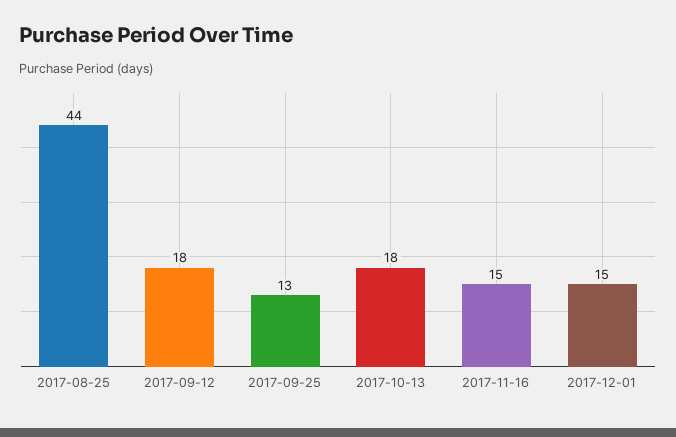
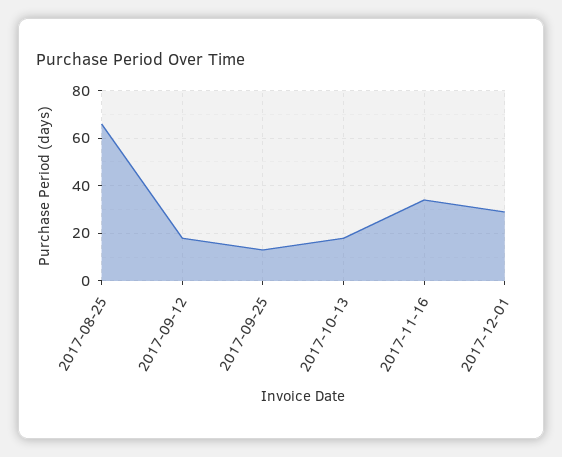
2017-08-25: 44 -> 65
2017-11-16: 15 -> 35
2017-12-01: 15 -> 30

